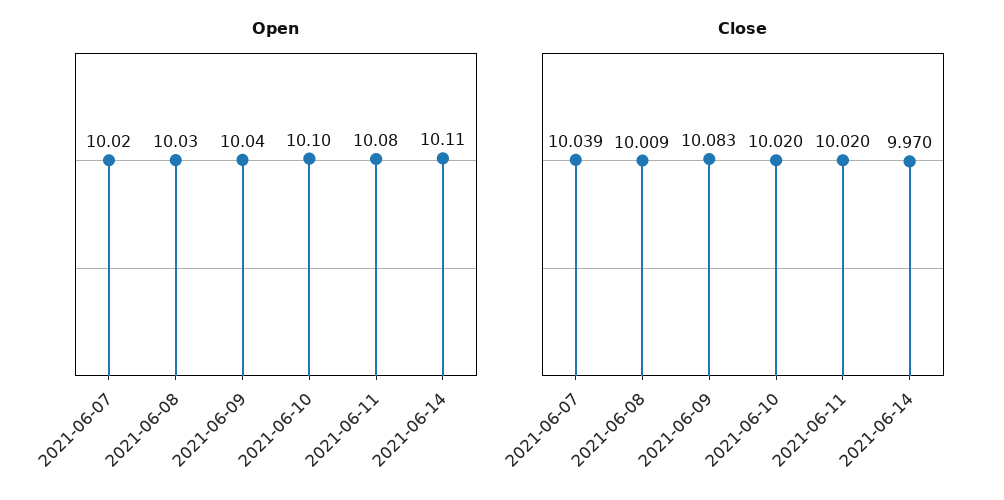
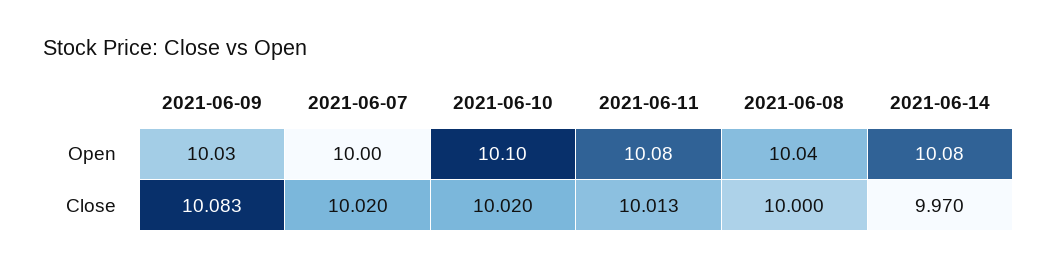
Open, 2021-06-07: 10.02 -> 10
Open, 2021-06-08: 10.03 -> 10.04
Open, 2021-06-09: 10.04 -> 10.03
Open, 2021-06-14: 10.11 -> 10.08
Close, 2021-06-07: 10.039 -> 10.02
Close, 2021-06-08: 10.009 -> 10
Close, 2021-06-11: 10.02 -> 10.013

